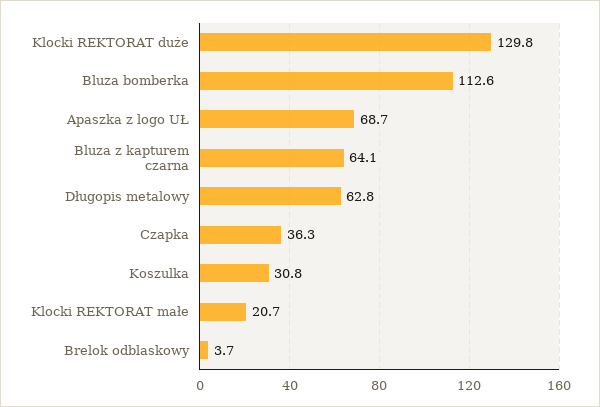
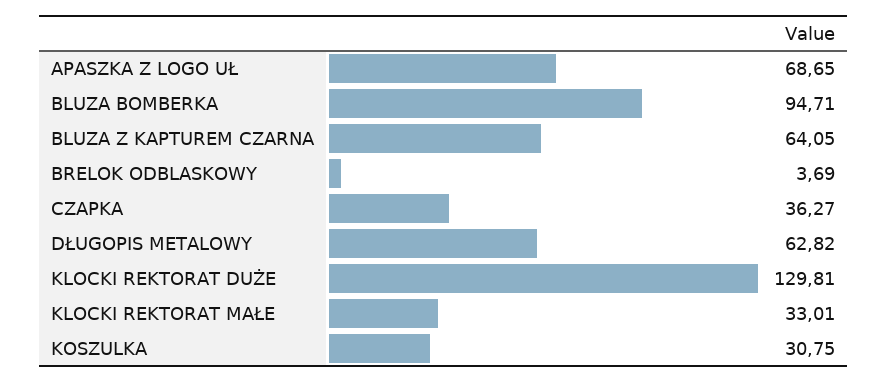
Bluza bomberka: 112.6 -> 94.71
Klocki REKTORAT małe: 20.7 -> 33.01

